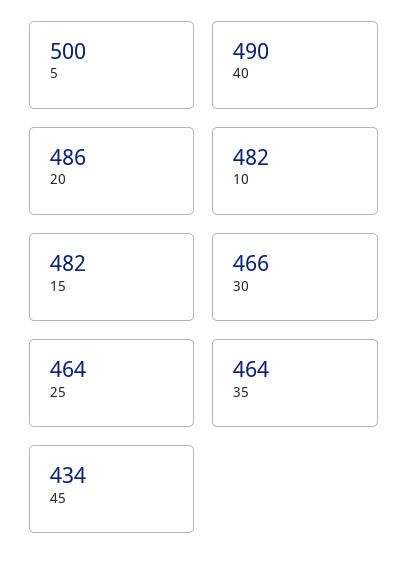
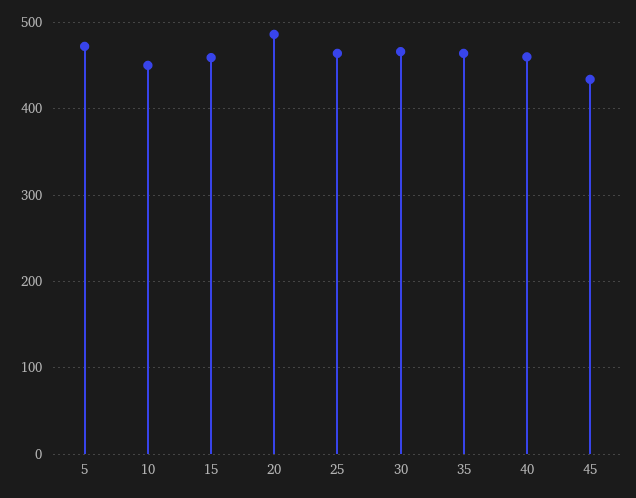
5: 500 -> 470
40: 490 -> 460
10: 482 -> 450
15: 482 -> 460

